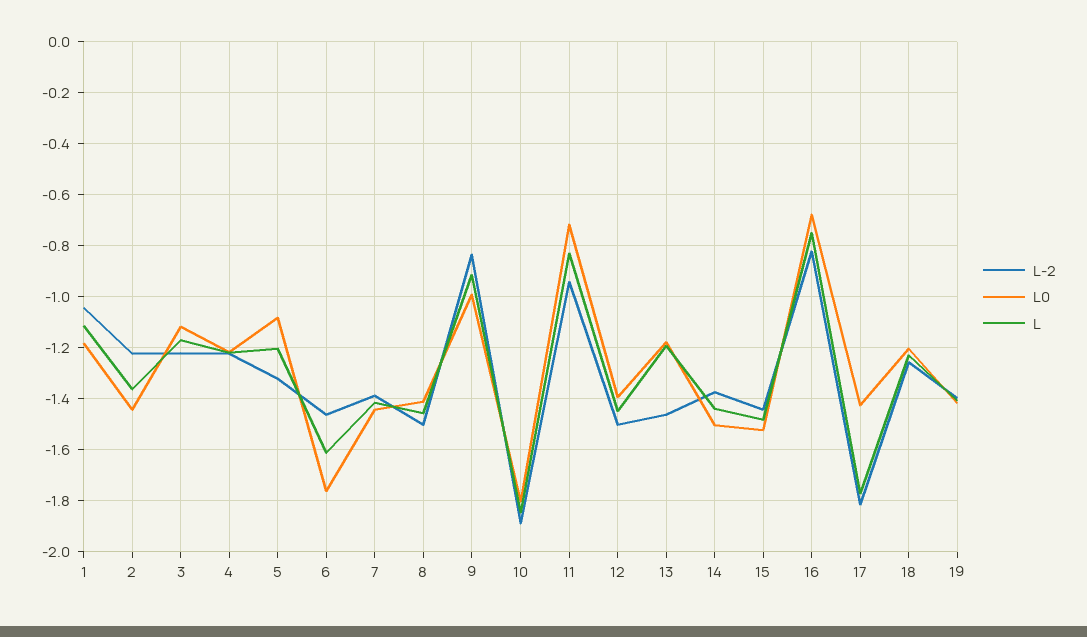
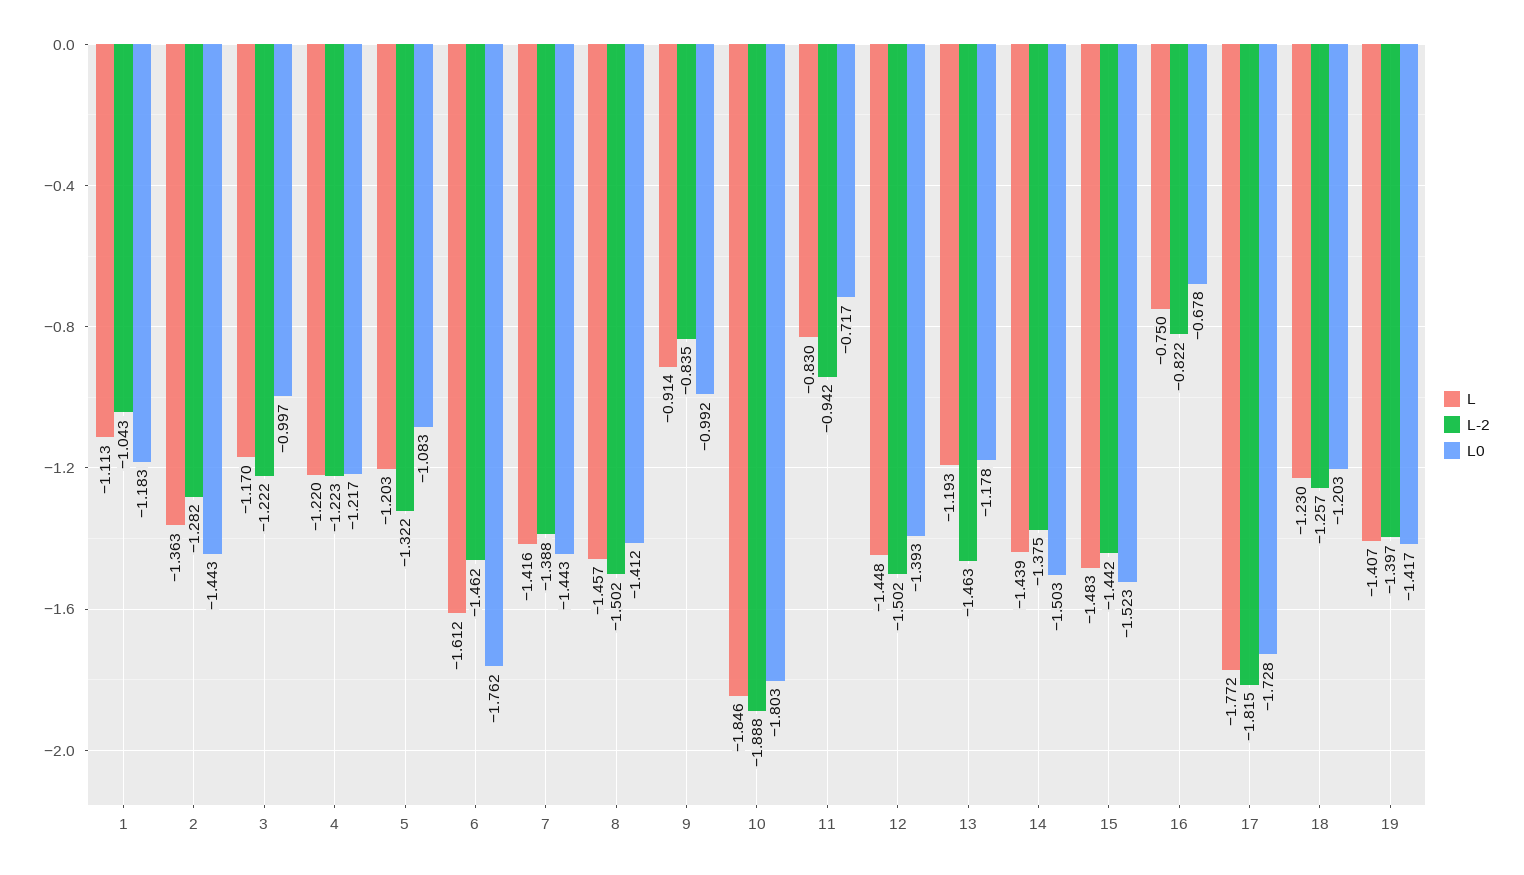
L-2, 2: -1.225 -> -1.282
L0, 3: -1.125 -> -0.997
L0, 17: -1.425 -> -1.728

